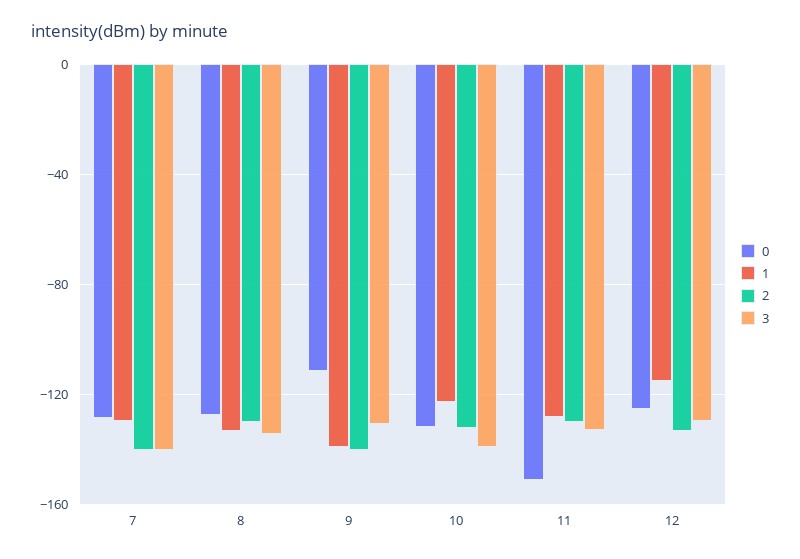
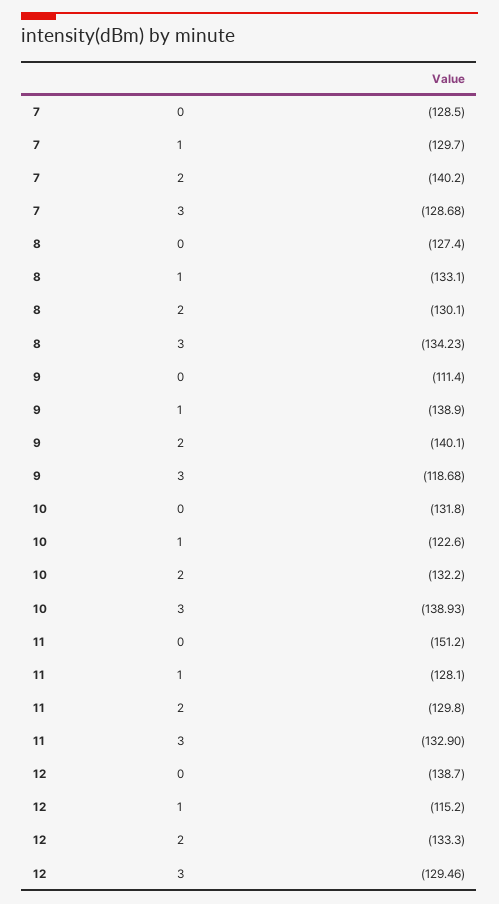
3, 7: -140 -> -128.68
3, 9: -130 -> -118.68
0, 12: -125 -> -138.7

